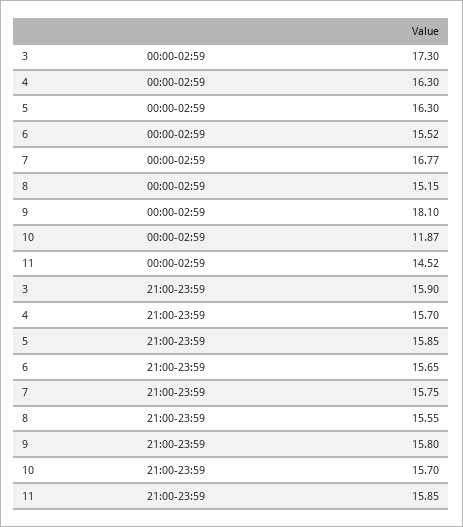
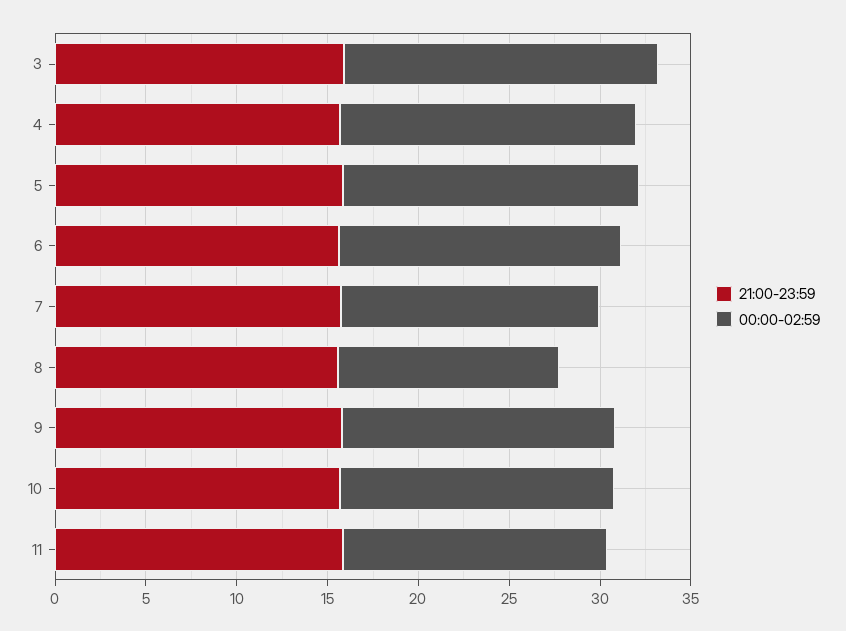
00:00-02:59, 7: 16.77 -> 14
00:00-02:59, 8: 15.15 -> 12
00:00-02:59, 9: 18.1 -> 15
00:00-02:59, 10: 11.87 -> 15

